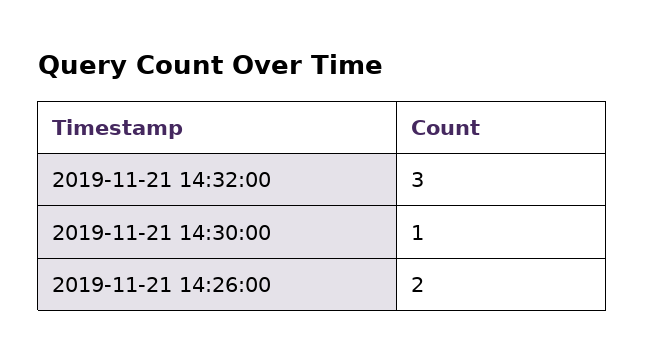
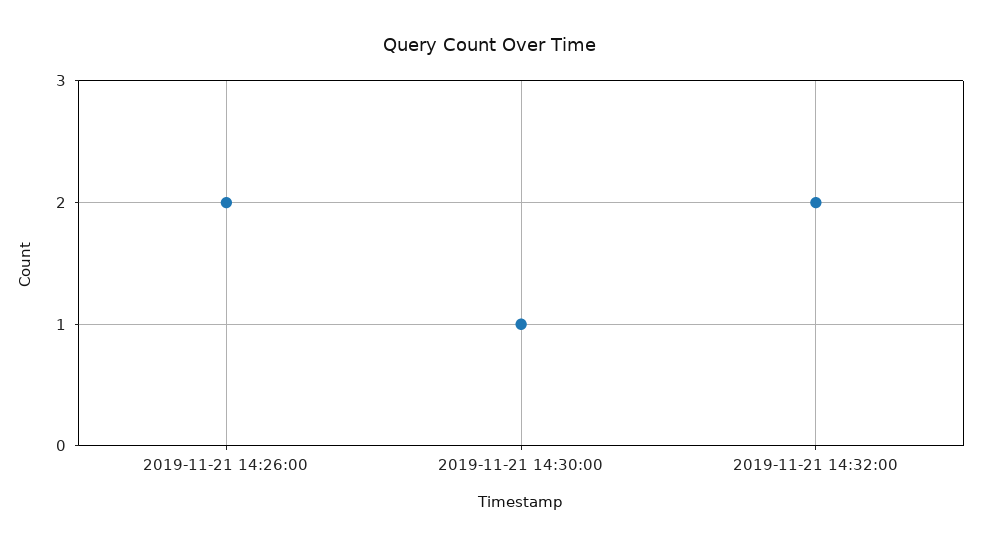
2019-11-21 14:32:00: 3 -> 2

